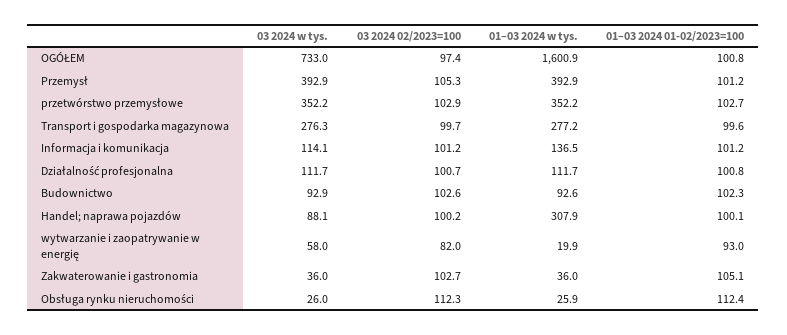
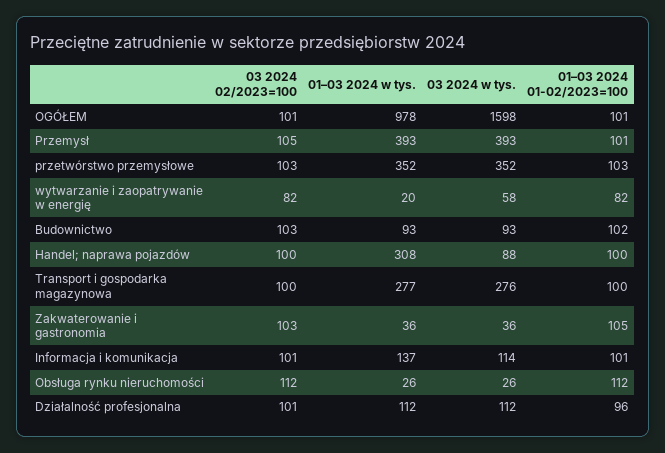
03 2024 w tys., OGÓŁEM: 733 -> 1598
03 2024 02/2023=100, OGÓŁEM: 97.4 -> 101
01–03 2024 w tys., OGÓŁEM: 1600.9 -> 978
01–03 2024 01-02/2023=100, Działalność profesjonalna: 100.8 -> 96
01–03 2024 01-02/2023=100, wytwarzanie i zaopatrywanie w energię: 93 -> 82

